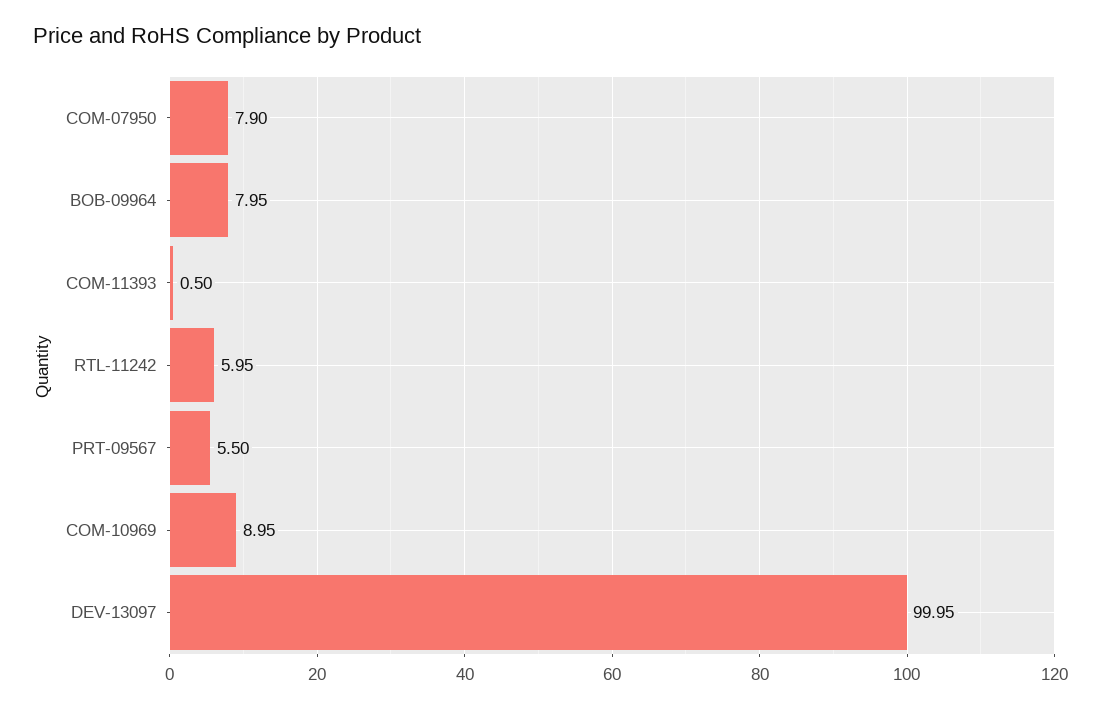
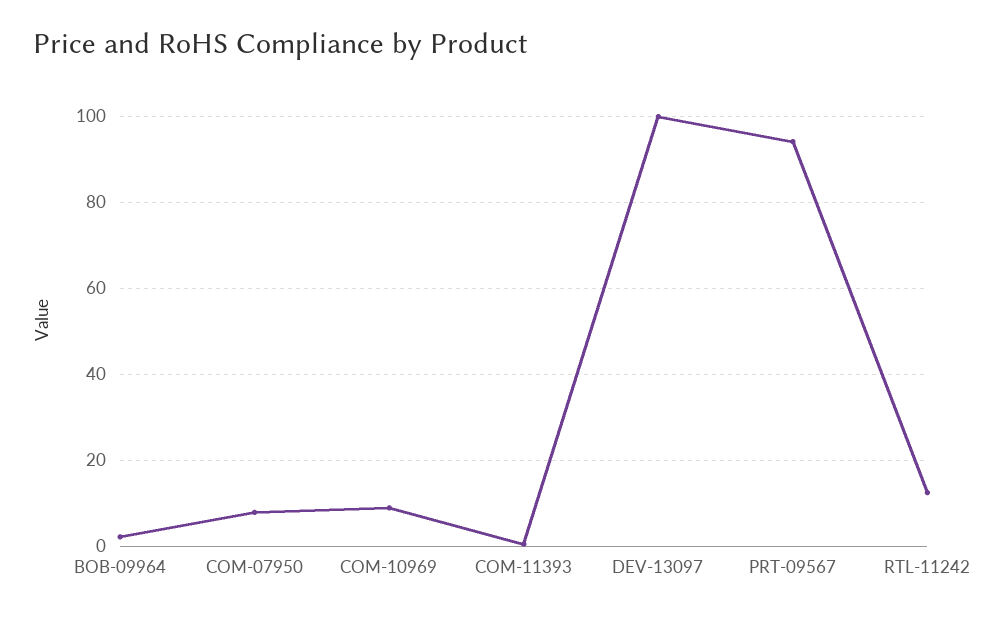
BOB-09964: 7.95 -> 2
RTL-11242: 5.95 -> 12
PRT-09567: 5.5 -> 94

